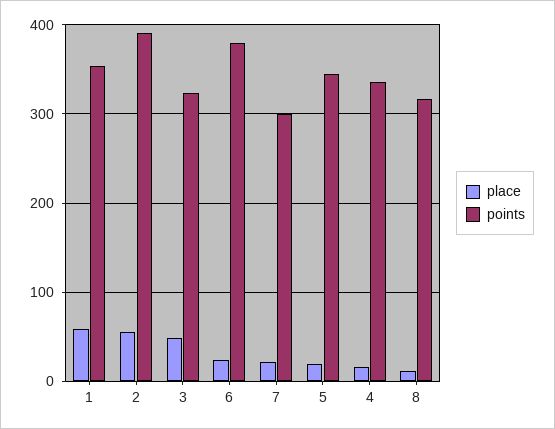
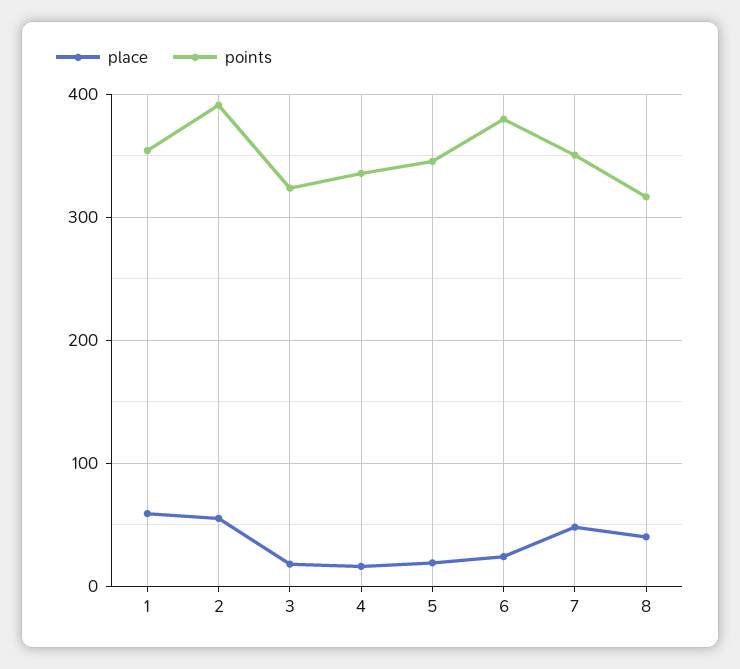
place, 3: 50 -> 20
place, 7: 20 -> 50
points, 7: 300 -> 350
place, 8: 10 -> 40

